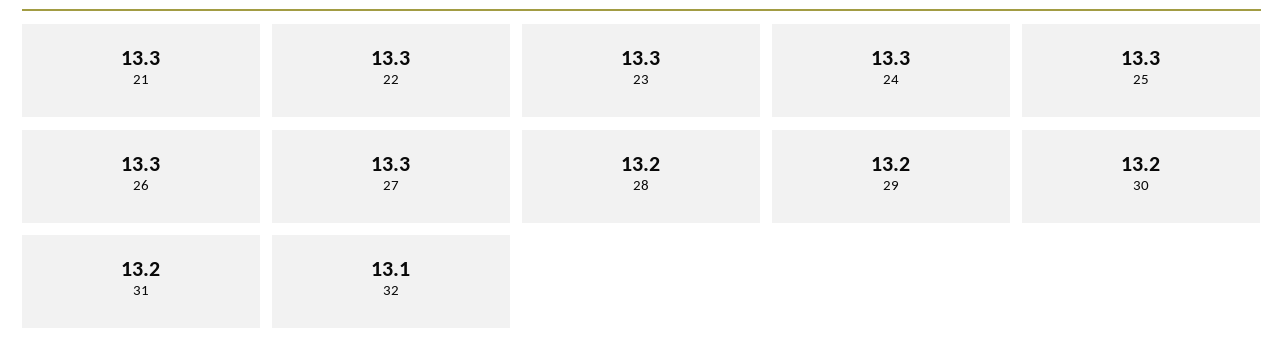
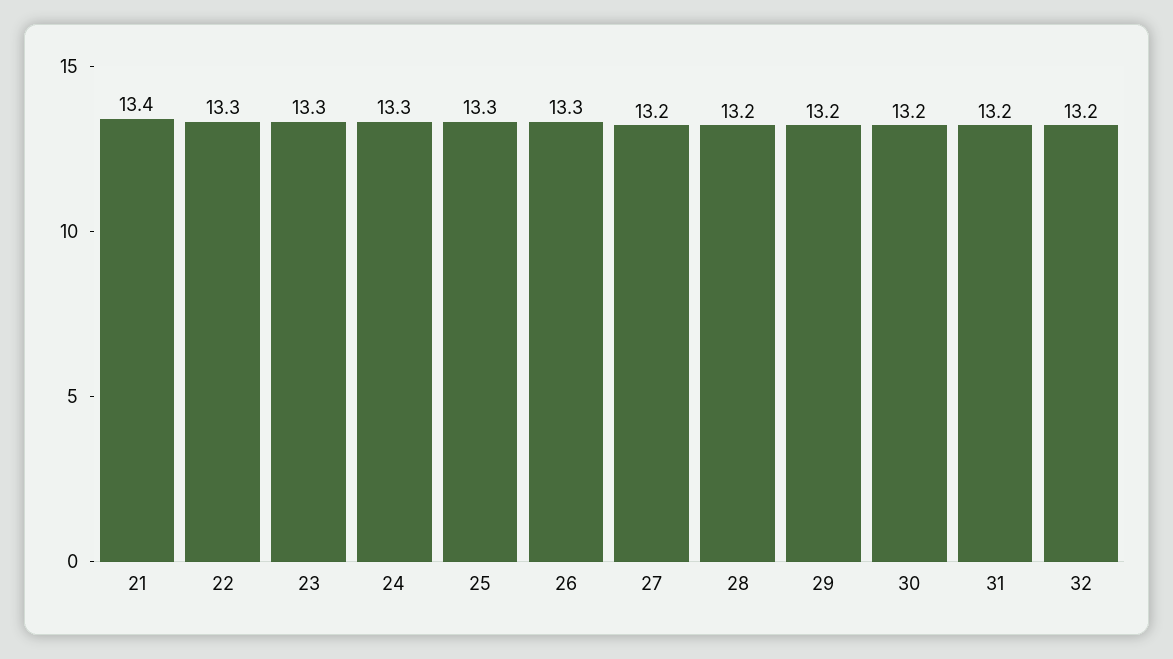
21: 13.3 -> 13.4
27: 13.3 -> 13.2
32: 13.1 -> 13.2

